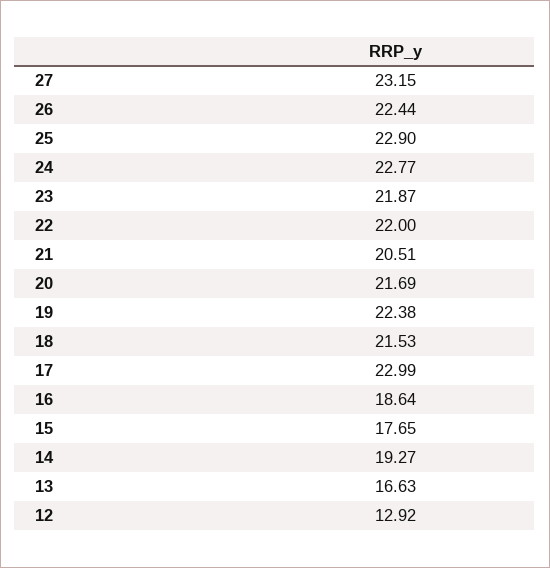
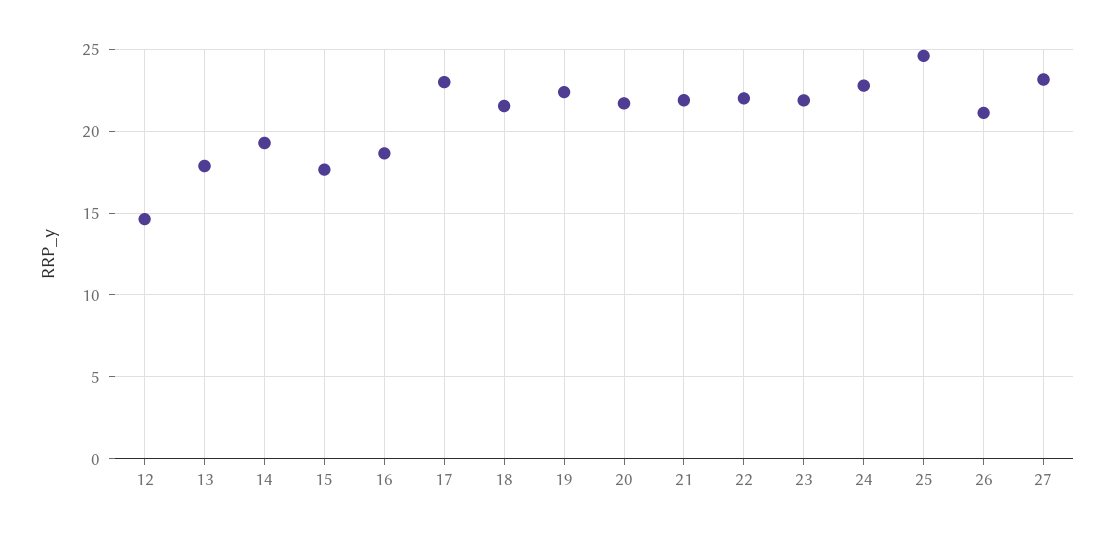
26: 22.44 -> 21
25: 22.9 -> 24.5
21: 20.51 -> 22
13: 16.63 -> 18
12: 12.92 -> 14.5

